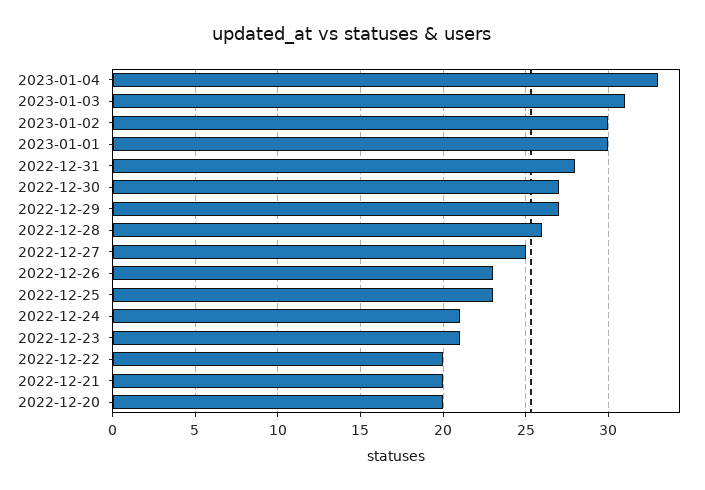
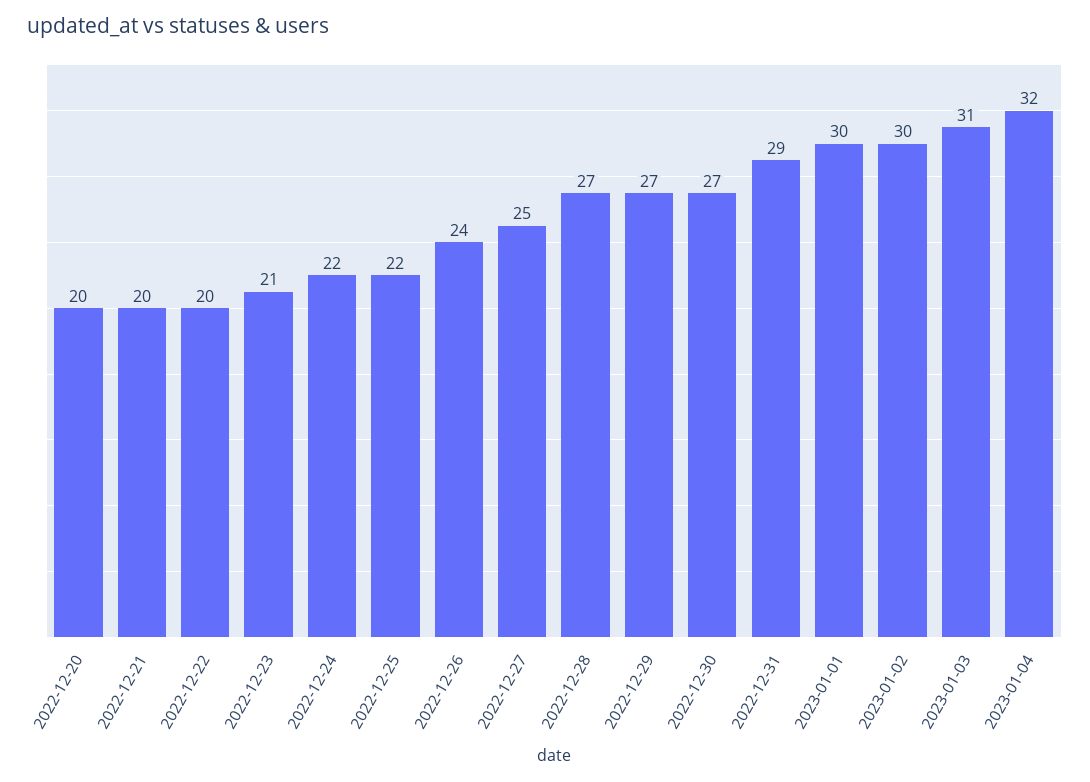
2023-01-04: 33 -> 32
2022-12-31: 28 -> 29
2022-12-28: 26 -> 27
2022-12-26: 23 -> 24
2022-12-25: 23 -> 22
2022-12-24: 21 -> 22

